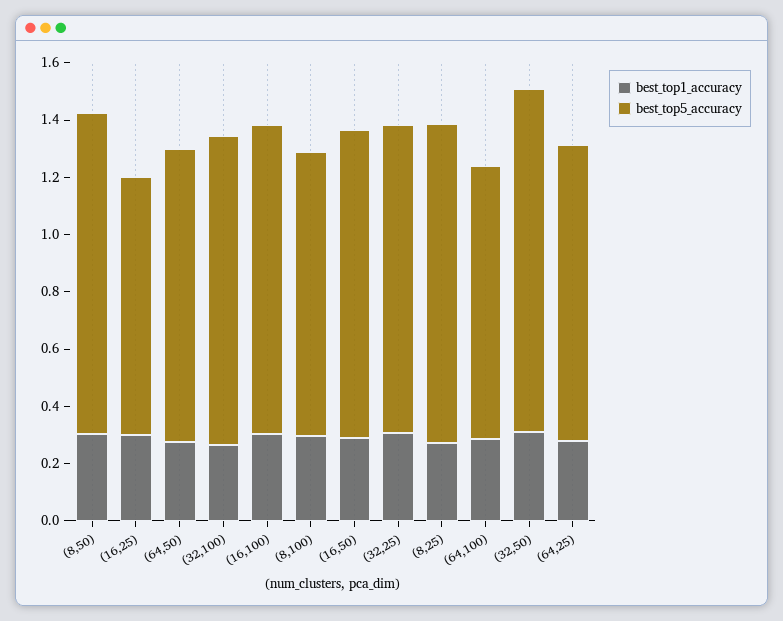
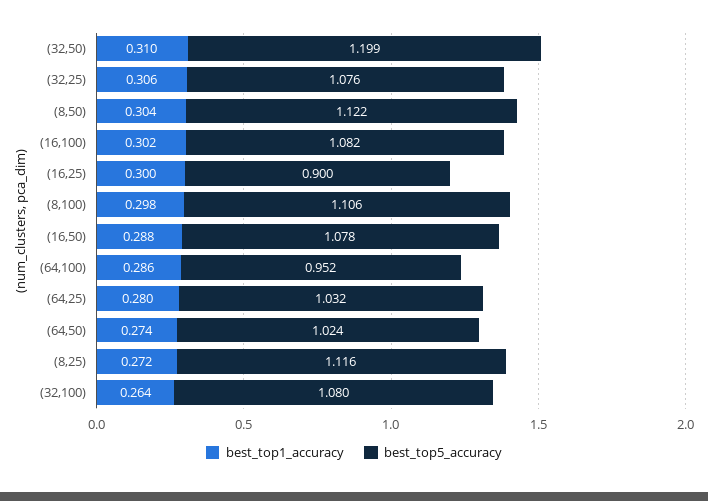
best_top5_accuracy, (8,100): 1 -> 1.106

